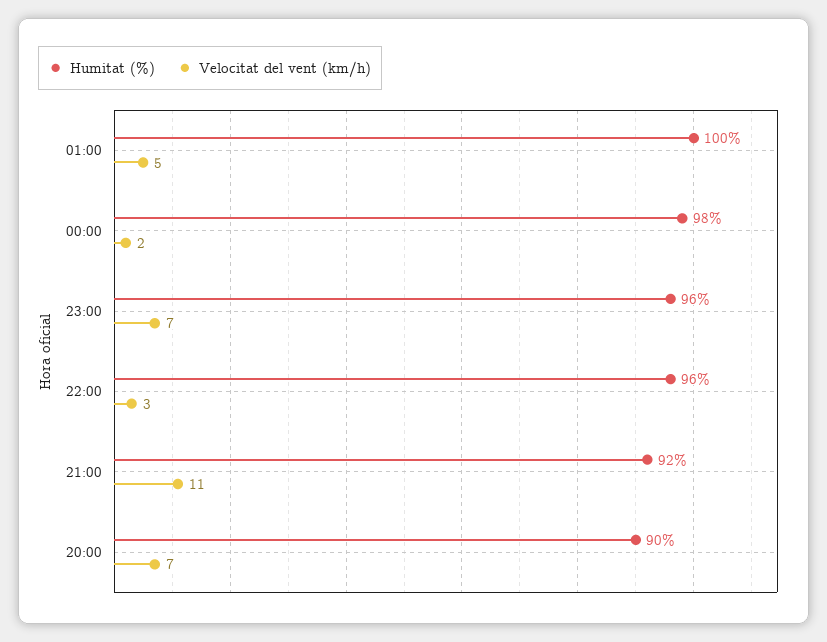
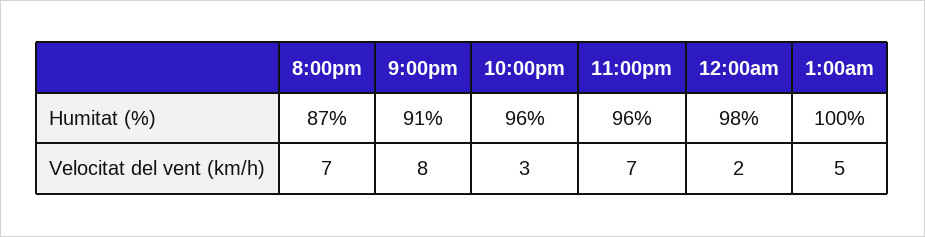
Humitat (%), 21:00: 92 -> 91
Velocitat del vent (km/h), 21:00: 11 -> 8
Humitat (%), 20:00: 90 -> 87

